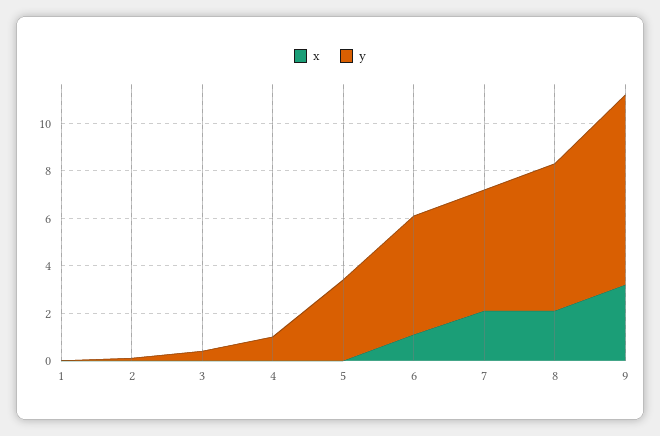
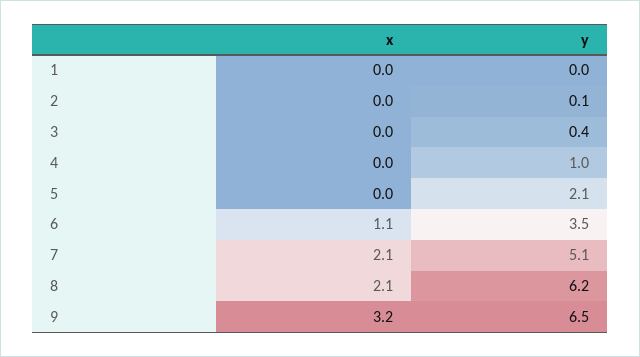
y, 5: 3.5 -> 2.1
y, 6: 5 -> 3.5
y, 9: 8 -> 6.5

